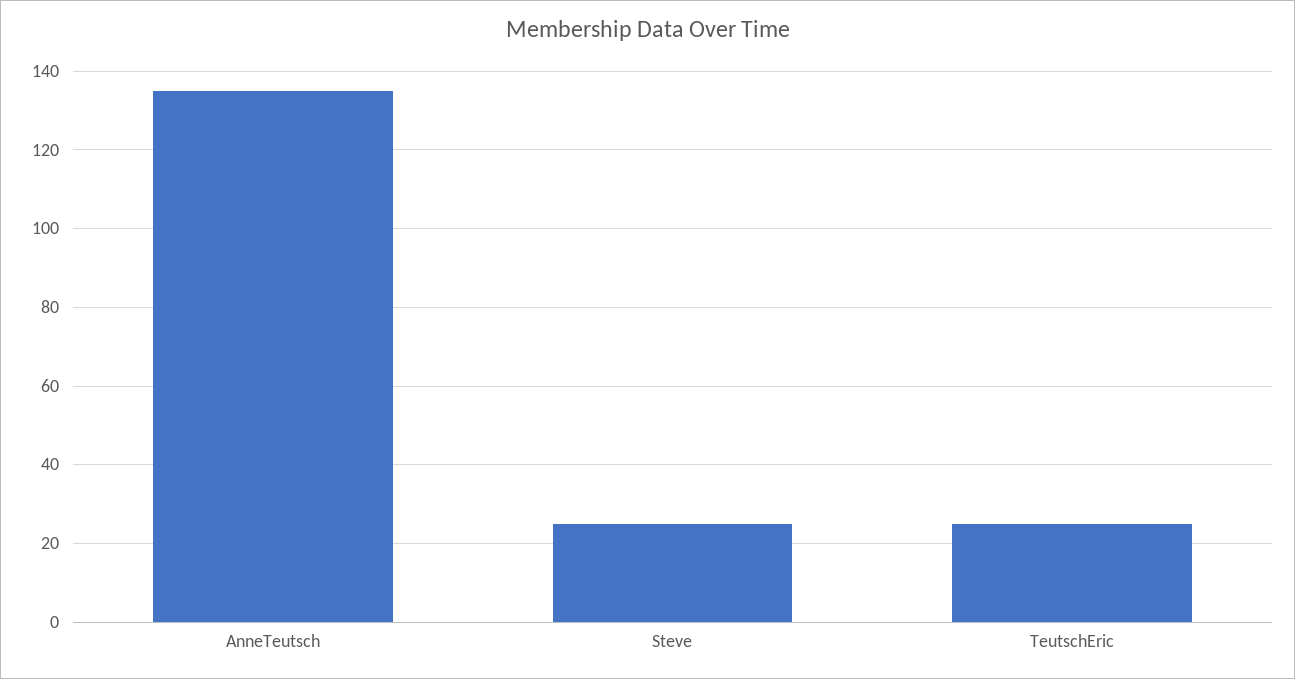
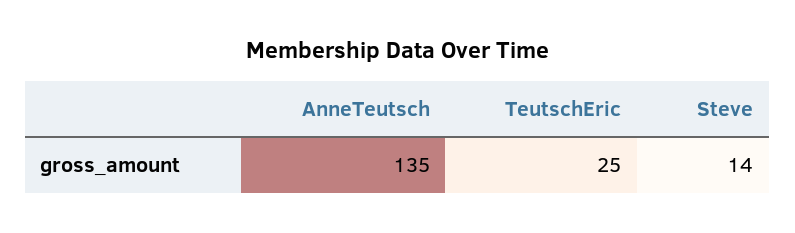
Steve: 25 -> 14

